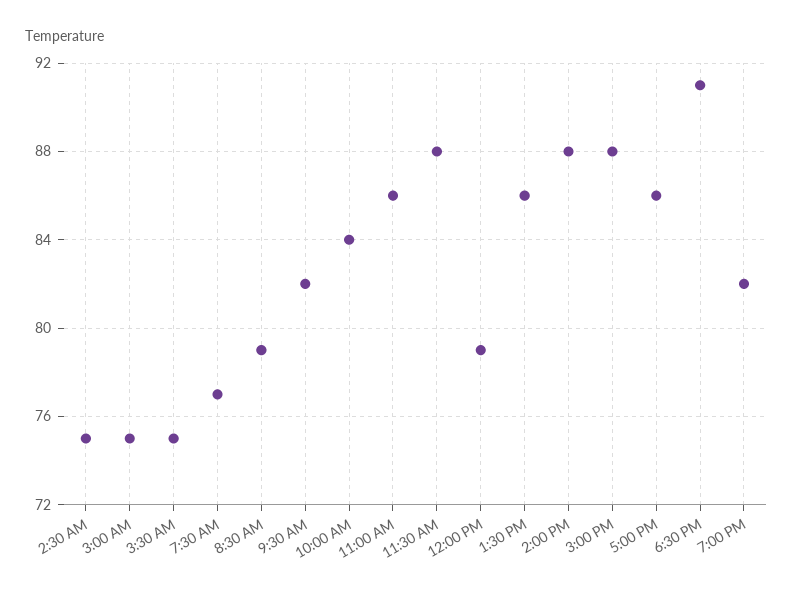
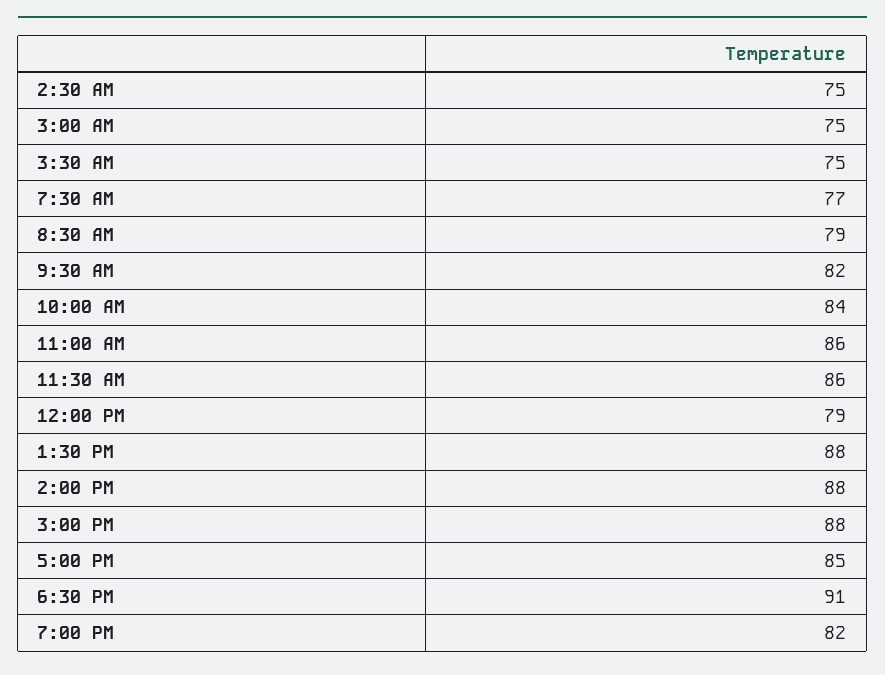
11:30 AM: 88 -> 86
1:30 PM: 86 -> 88
5:00 PM: 86 -> 85

